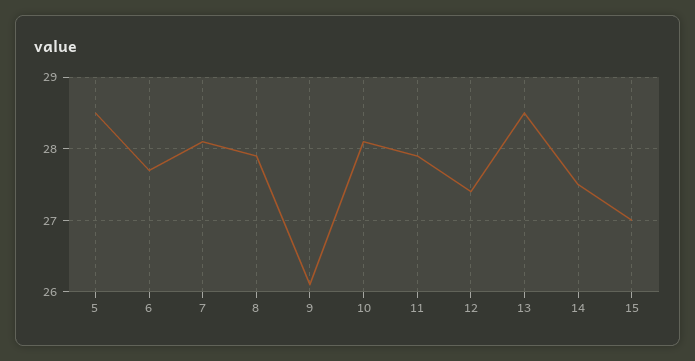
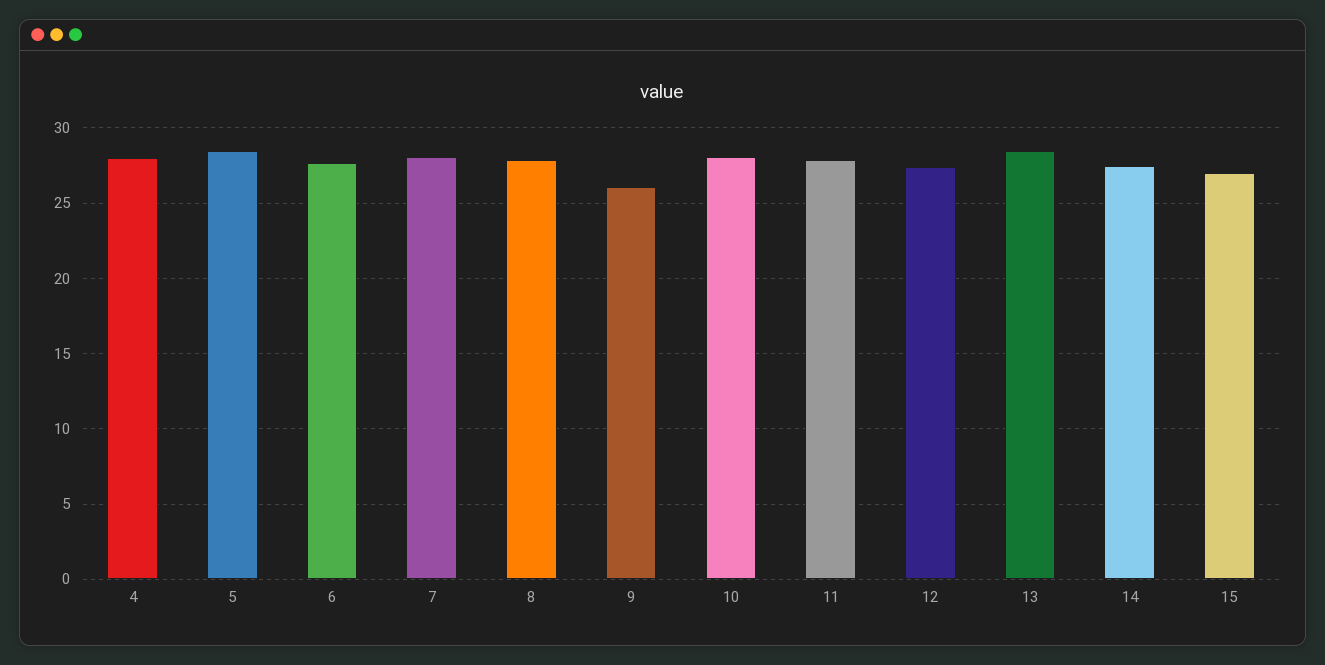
4: none -> 28

